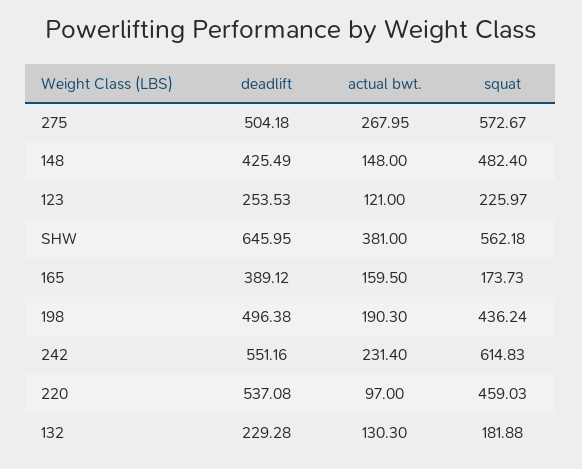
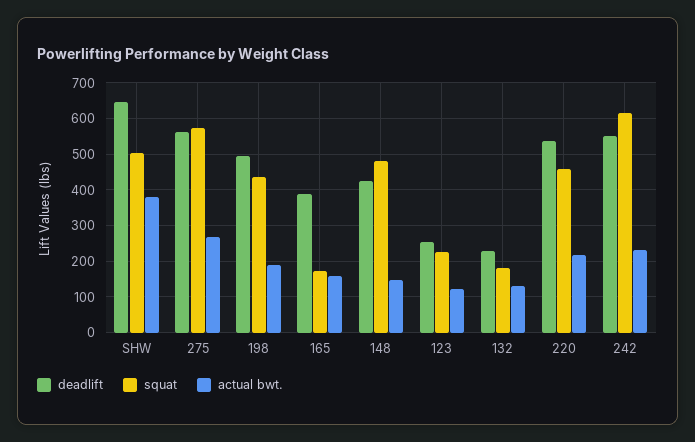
deadlift, 275: 504.18 -> 560
squat, SHW: 562.18 -> 500
actual bwt., 220: 97 -> 220

